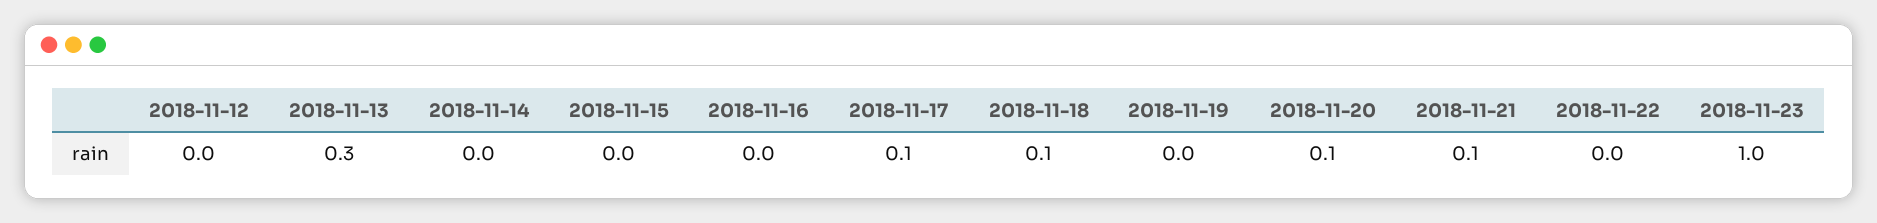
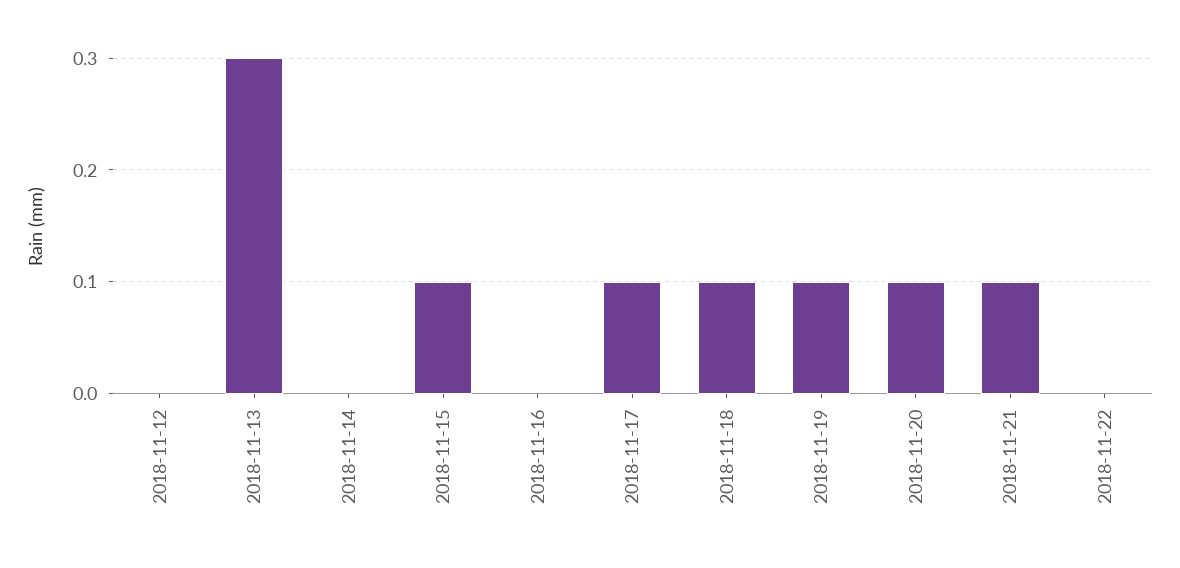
2018-11-15: 0 -> 0.1
2018-11-19: 0 -> 0.1
2018-11-23: 1 -> none

